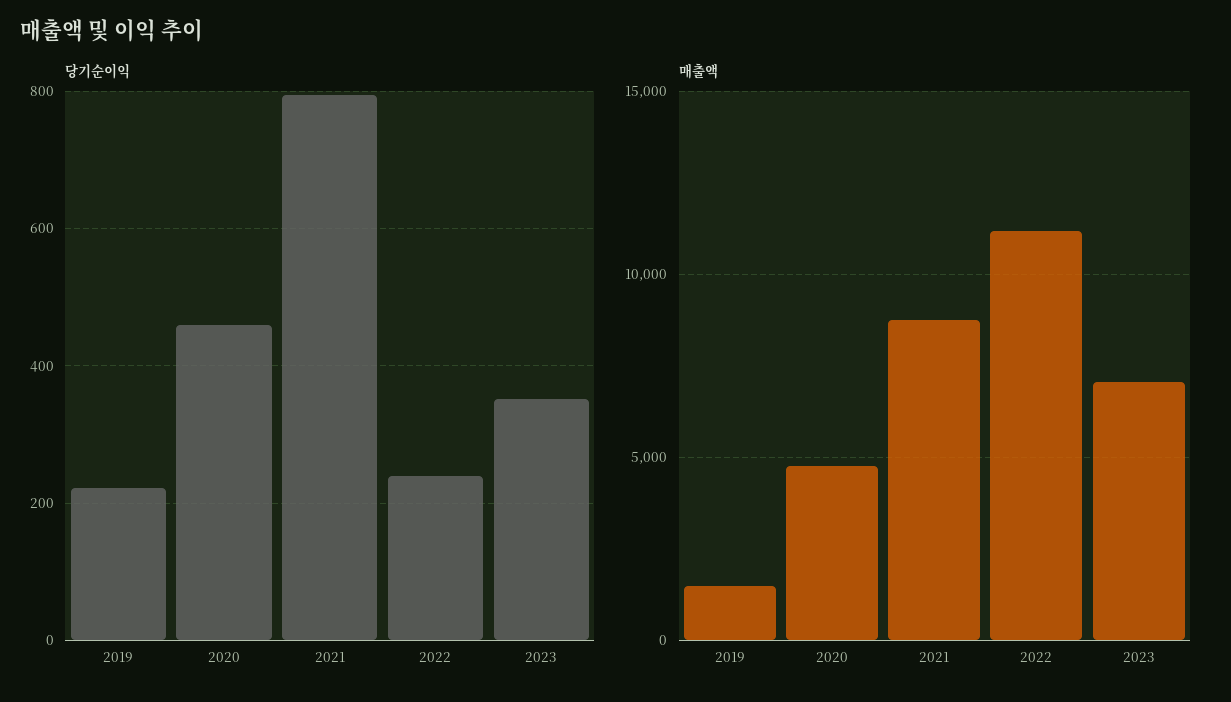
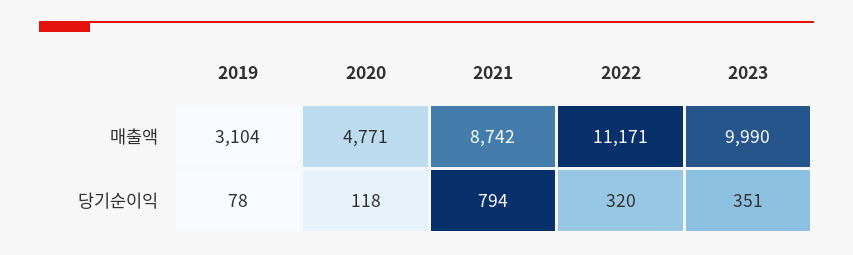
당기순이익, 2019: 220 -> 78
당기순이익, 2020: 460 -> 118
당기순이익, 2022: 240 -> 320
매출액, 2019: 1500 -> 3104
매출액, 2023: 7000 -> 9990

